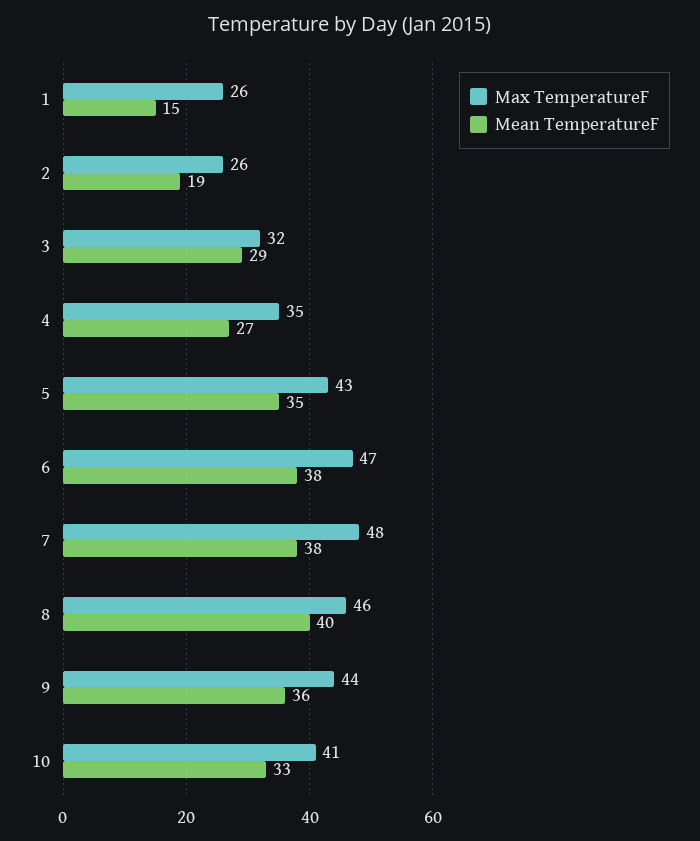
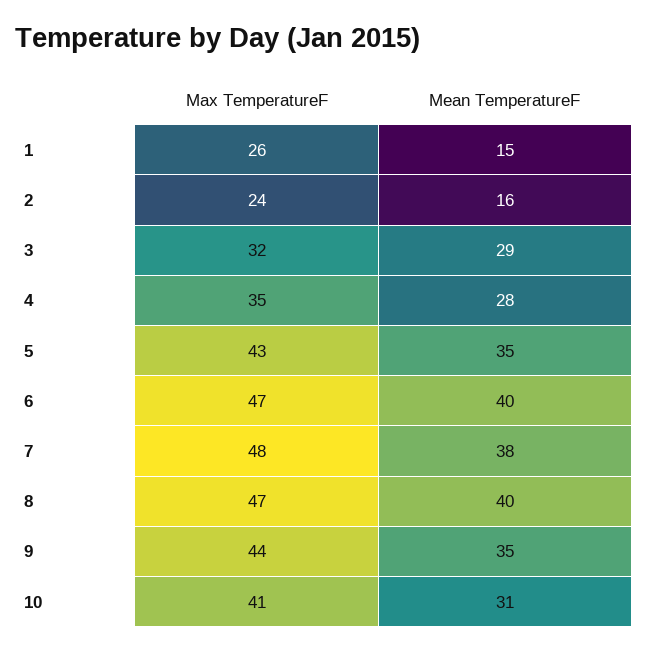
Max TemperatureF, 2: 26 -> 24
Mean TemperatureF, 2: 19 -> 16
Mean TemperatureF, 4: 27 -> 28
Mean TemperatureF, 6: 38 -> 40
Max TemperatureF, 8: 46 -> 47
Mean TemperatureF, 9: 36 -> 35
Mean TemperatureF, 10: 33 -> 31

